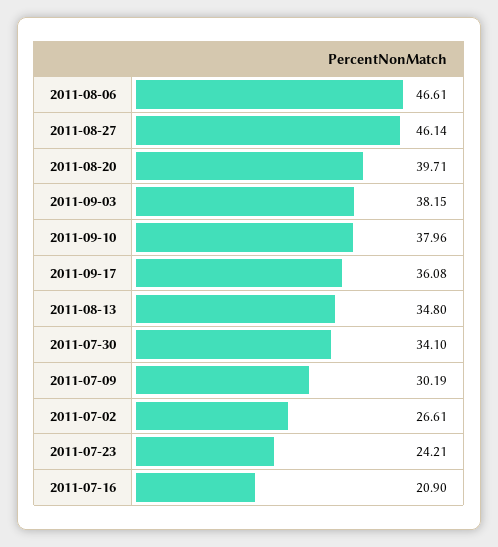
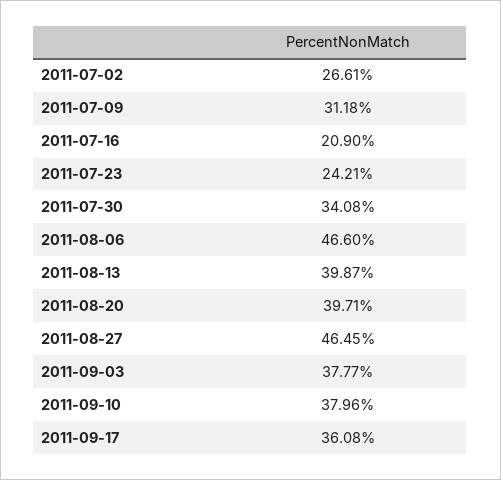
2011-08-06: 46.61 -> 46.6
2011-08-27: 46.14 -> 46.45
2011-09-03: 38.15 -> 37.77
2011-08-13: 34.8 -> 39.87
2011-07-30: 34.1 -> 34.08
2011-07-09: 30.19 -> 31.18

